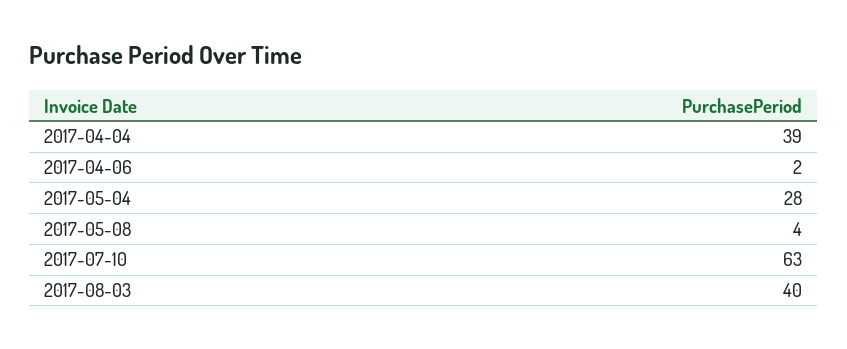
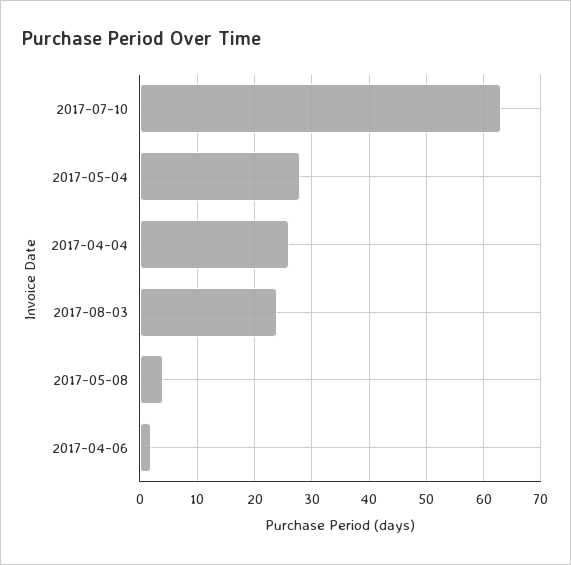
2017-04-04: 39 -> 25
2017-08-03: 40 -> 25

